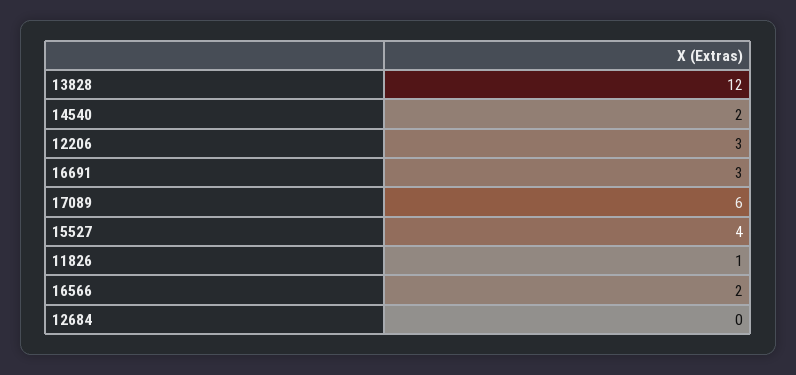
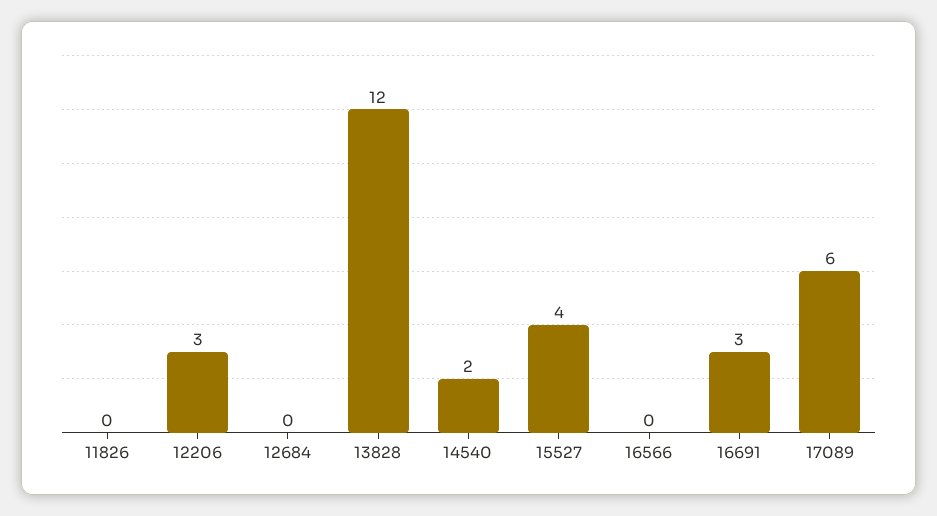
11826: 1 -> 0
16566: 2 -> 0

